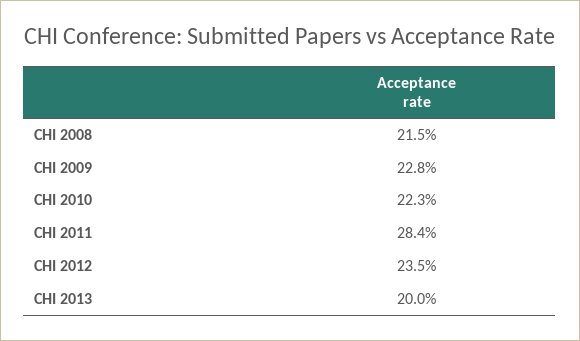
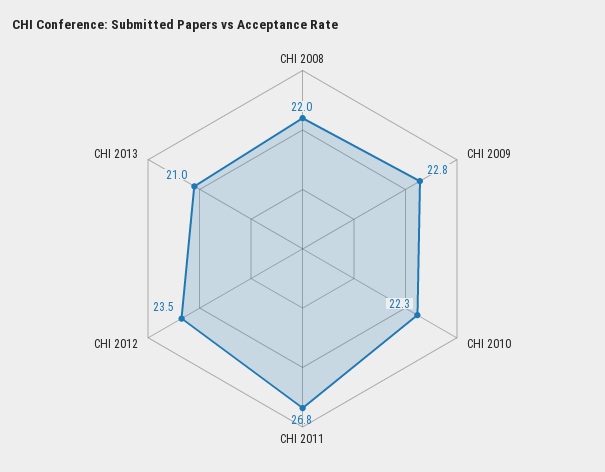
CHI 2008: 21.5 -> 22
CHI 2011: 28.4 -> 26.8
CHI 2013: 20 -> 21

